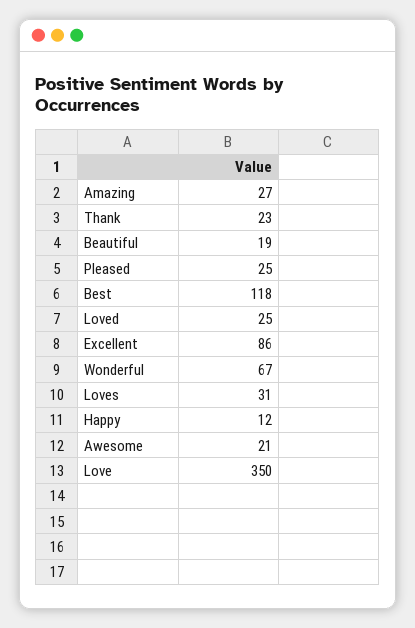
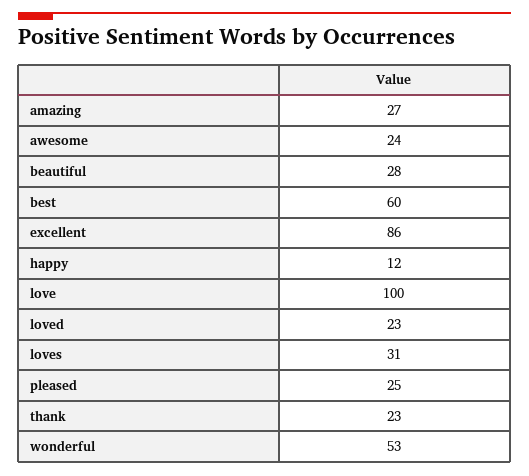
Beautiful: 19 -> 28
Best: 118 -> 60
Loved: 25 -> 23
Wonderful: 67 -> 53
Awesome: 21 -> 24
Love: 350 -> 100

